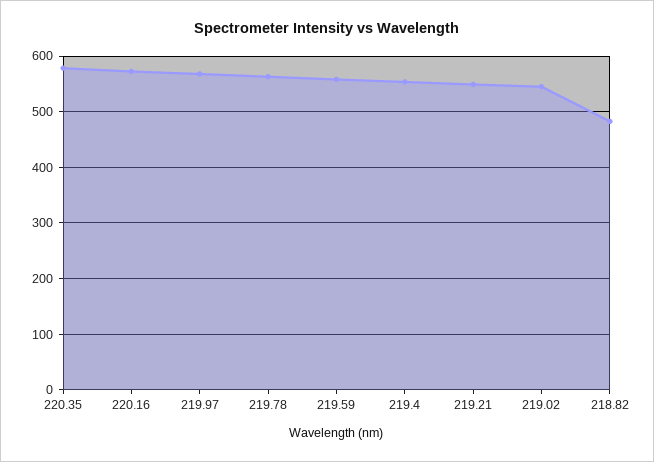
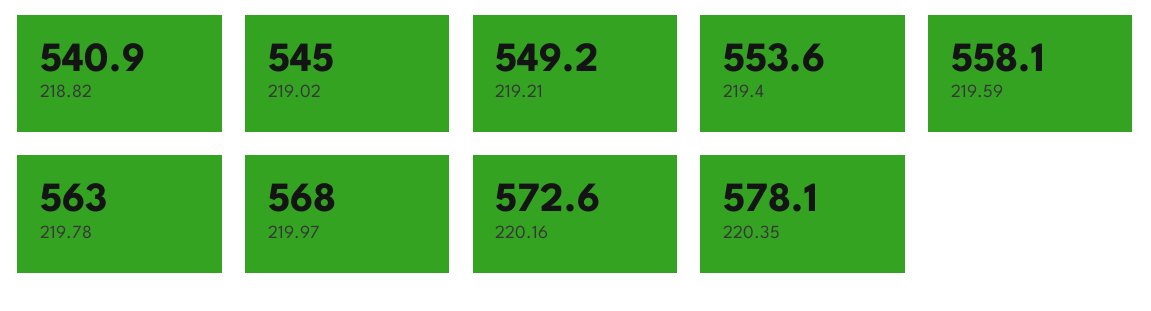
218.82: 480 -> 540.9

